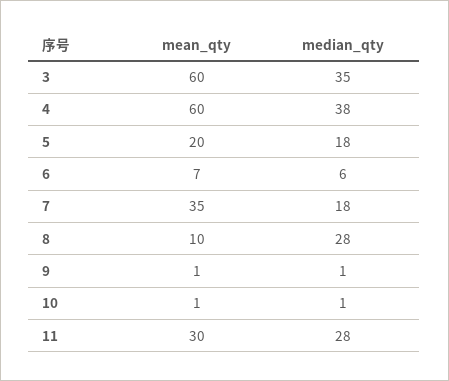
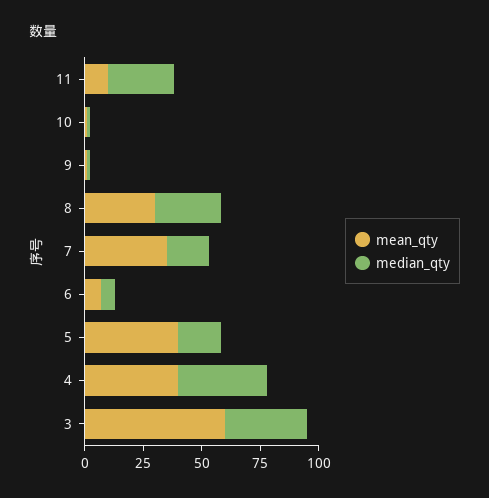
mean_qty, 4: 60 -> 40
mean_qty, 5: 20 -> 40
mean_qty, 8: 10 -> 30
mean_qty, 11: 30 -> 10

